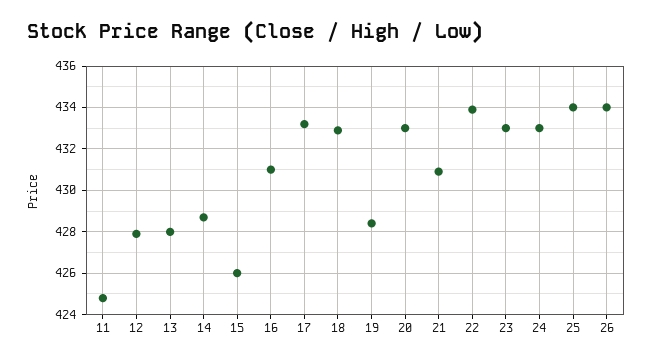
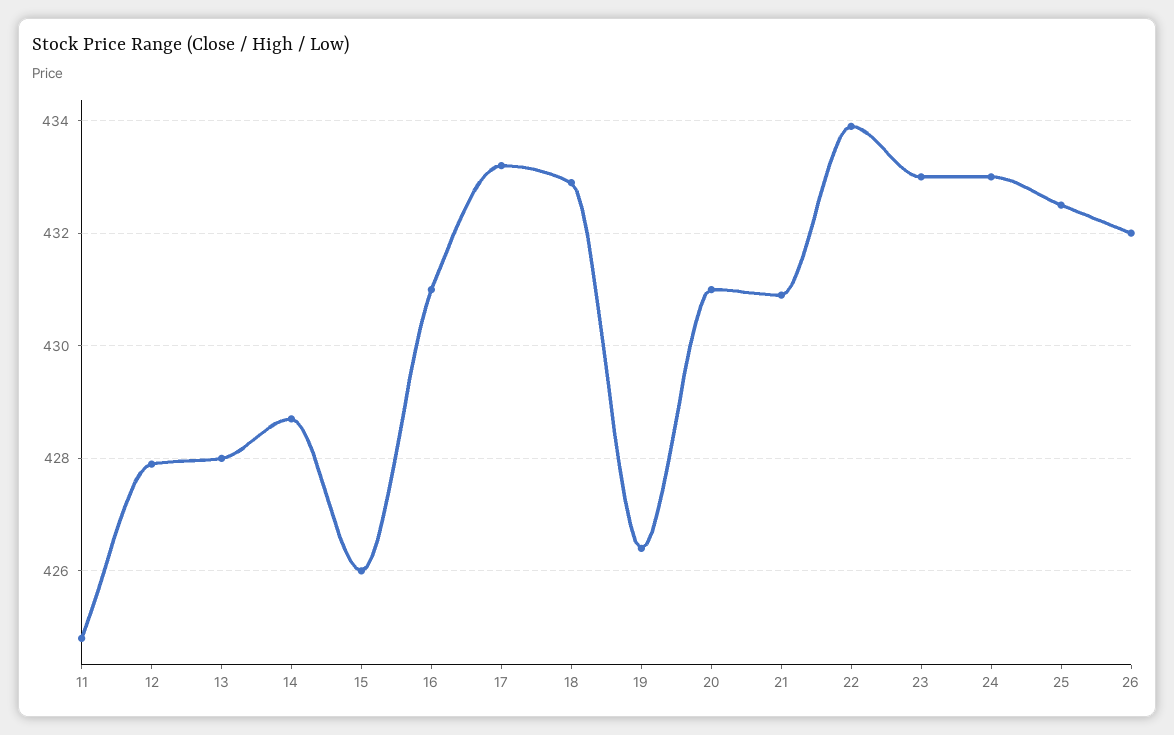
19: 428.5 -> 426.5
20: 433 -> 431
25: 434 -> 432.5
26: 434 -> 432

